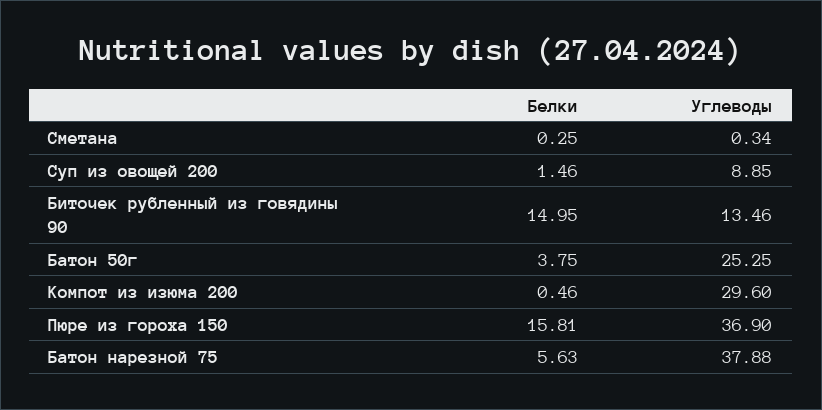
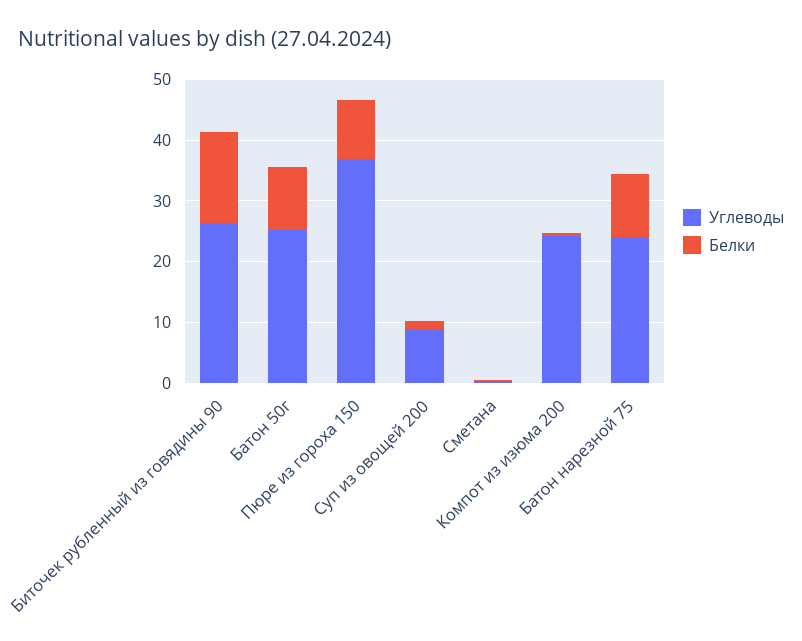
Углеводы, Биточек рубленный из говядины 90: 13.46 -> 26
Белки, Батон 50г: 3.75 -> 10
Углеводы, Компот из изюма 200: 29.6 -> 24
Белки, Пюре из гороха 150: 15.81 -> 10
Белки, Батон нарезной 75: 5.63 -> 10
Углеводы, Батон нарезной 75: 37.88 -> 24

